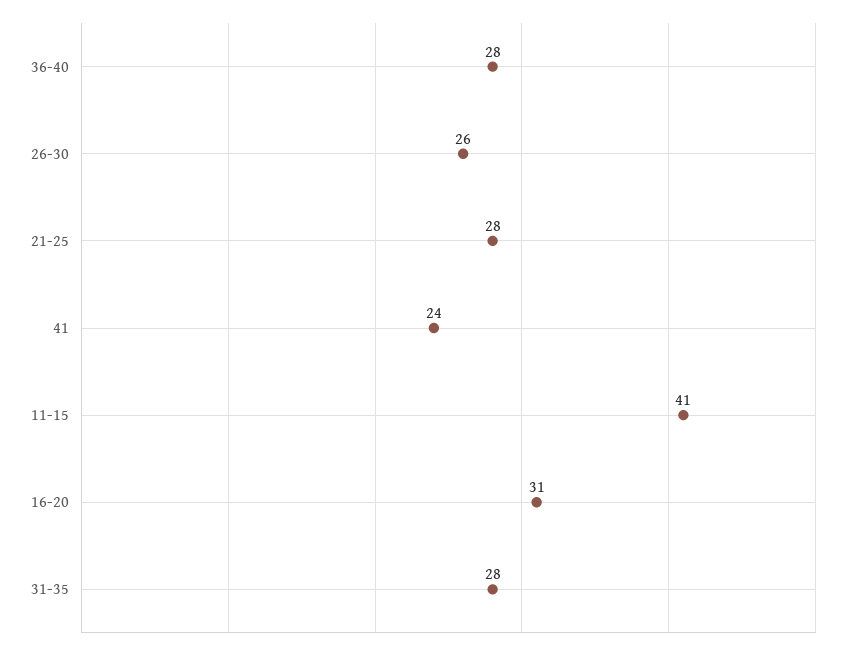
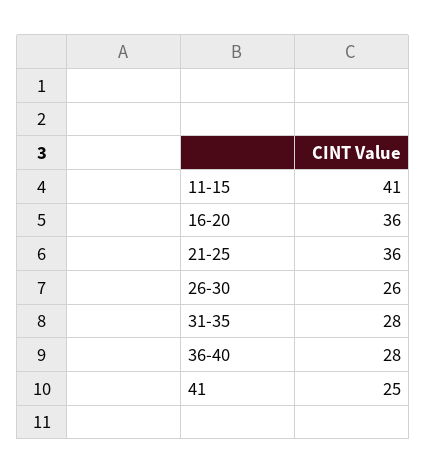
21-25: 28 -> 36
41: 24 -> 25
16-20: 31 -> 36

